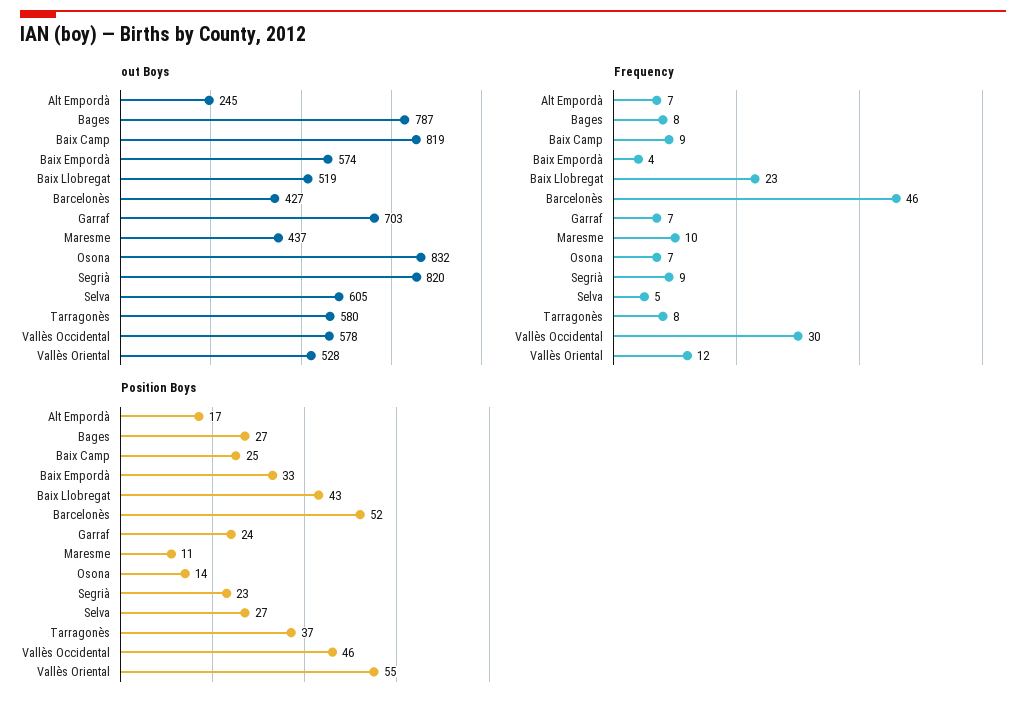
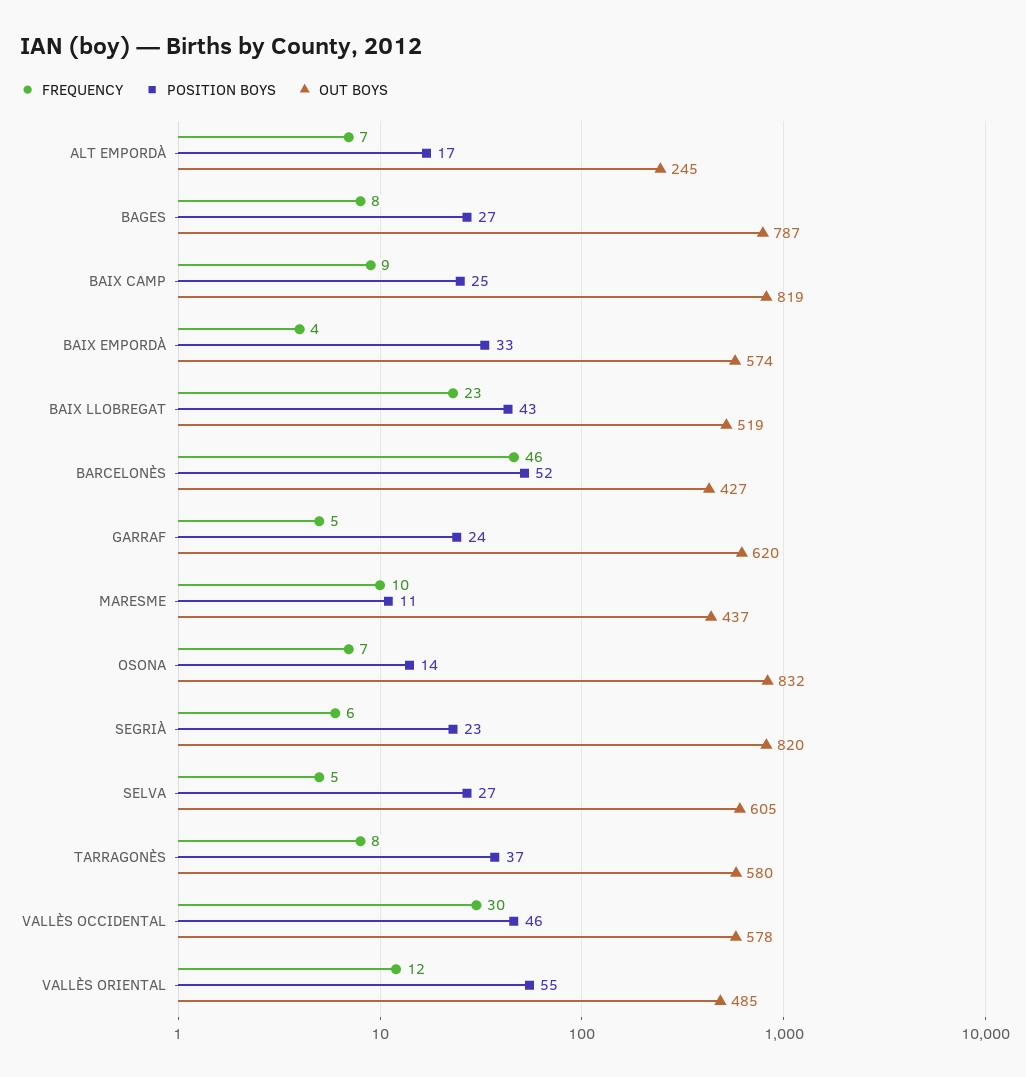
out Boys, Garraf: 703 -> 620
out Boys, Vallès Oriental: 528 -> 485
Frequency, Garraf: 7 -> 5
Frequency, Segrià: 9 -> 6

